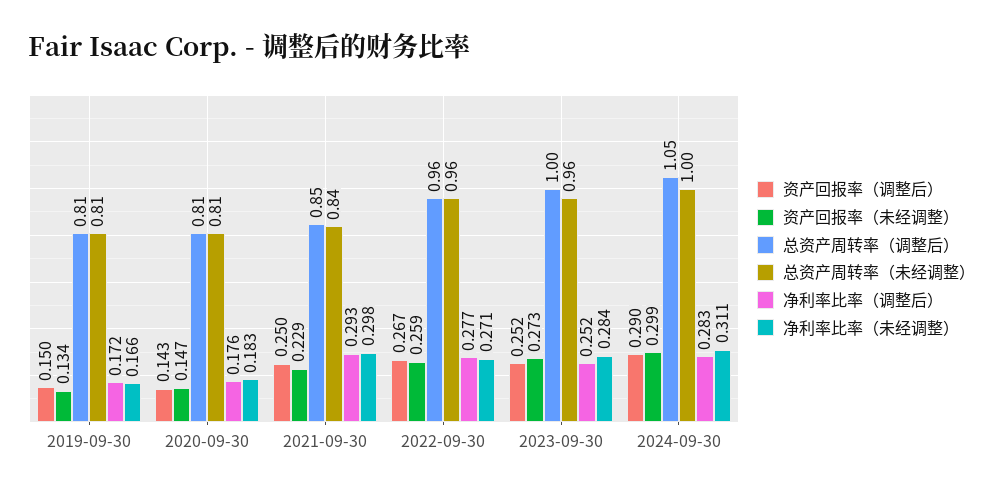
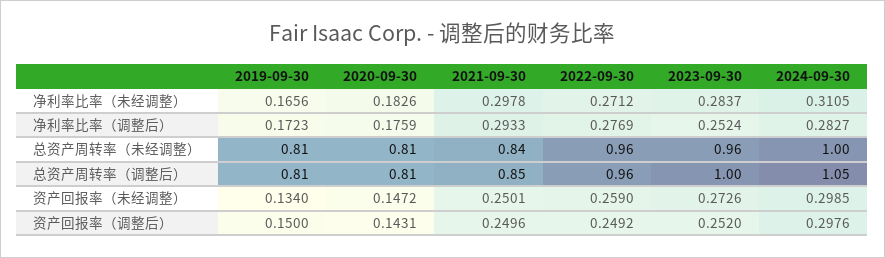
资产回报率（未经调整）, 2021-09-30: 0.229 -> 0.2501
资产回报率（调整后）, 2022-09-30: 0.267 -> 0.2492
资产回报率（调整后）, 2024-09-30: 0.29 -> 0.2976

